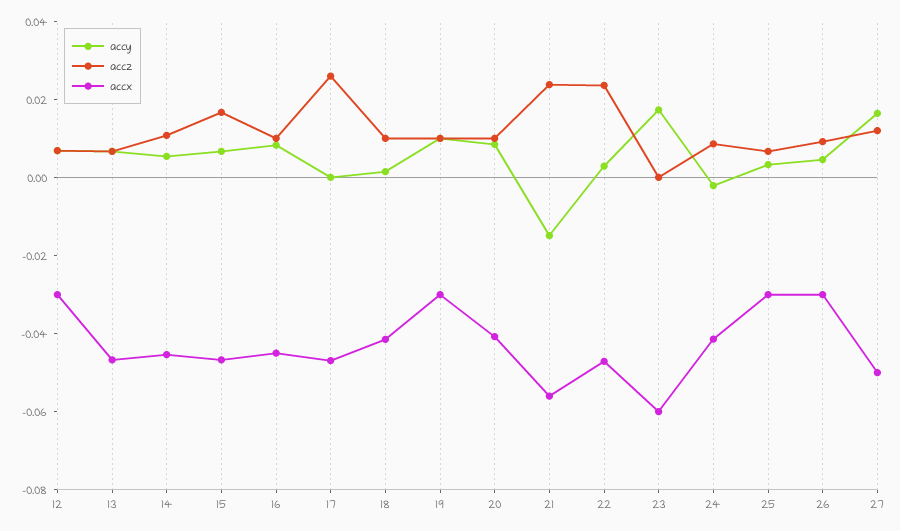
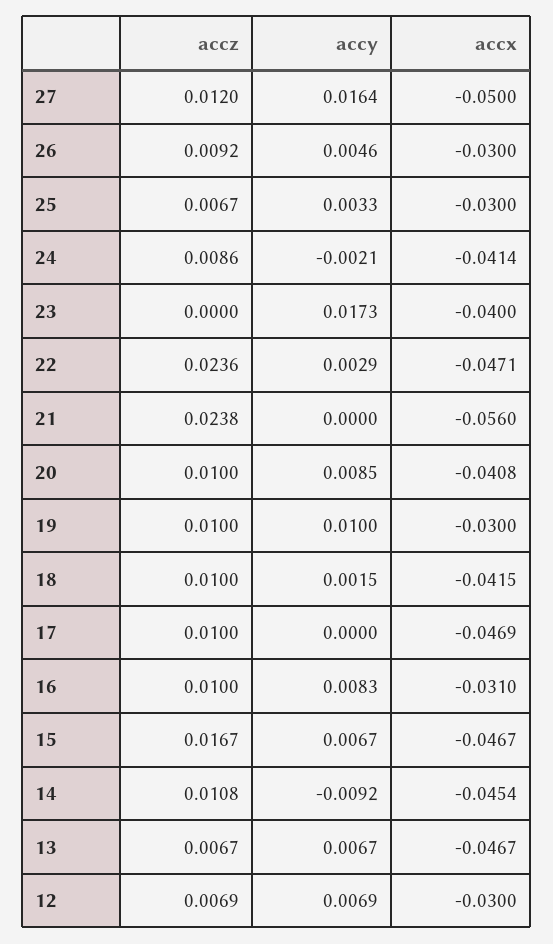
accy, 14: 0.005 -> -0.0092
accx, 16: -0.045 -> -0.031
accz, 17: 0.025 -> 0.01
accy, 21: -0.015 -> 0
accx, 23: -0.06 -> -0.04

